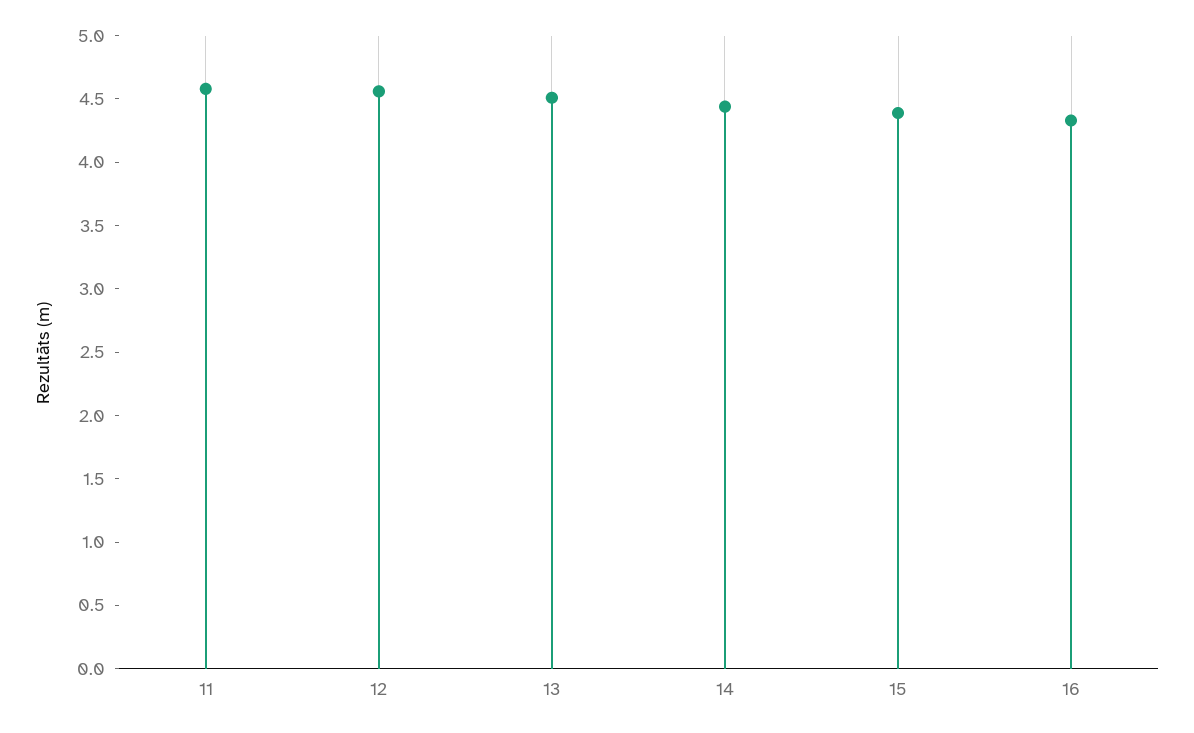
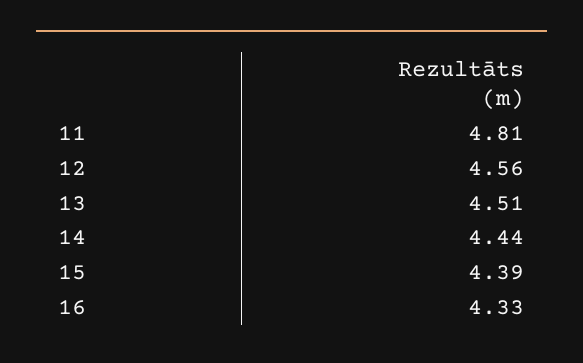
11: 4.6 -> 4.81

